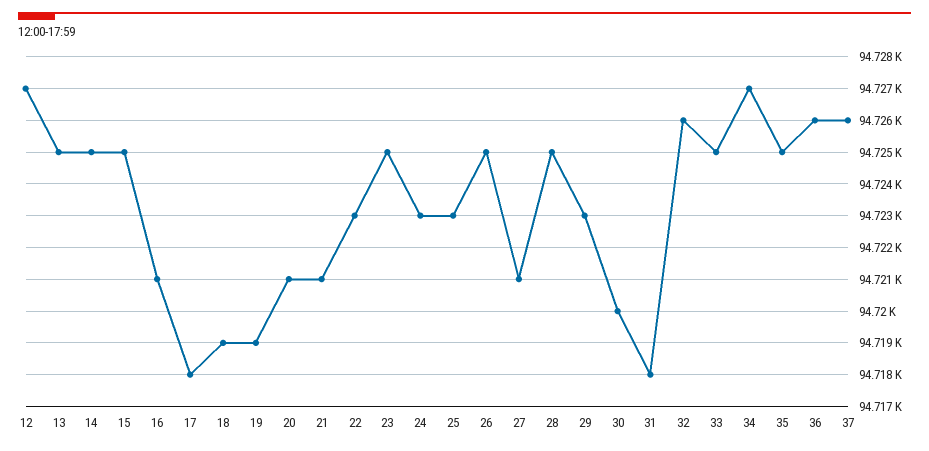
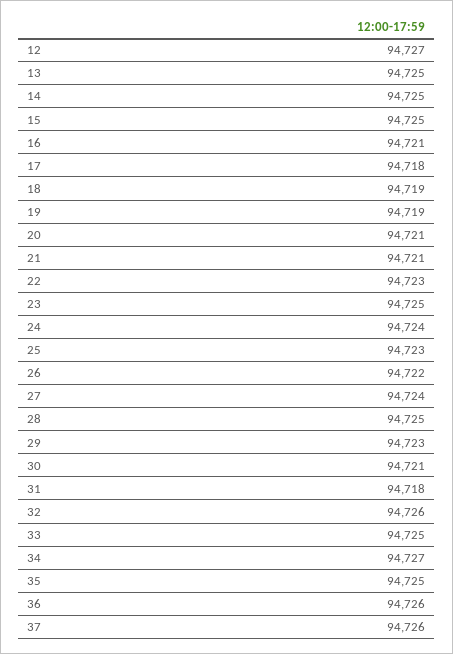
24: 94723 -> 94724
26: 94725 -> 94722
27: 94721 -> 94724
30: 94720 -> 94721

